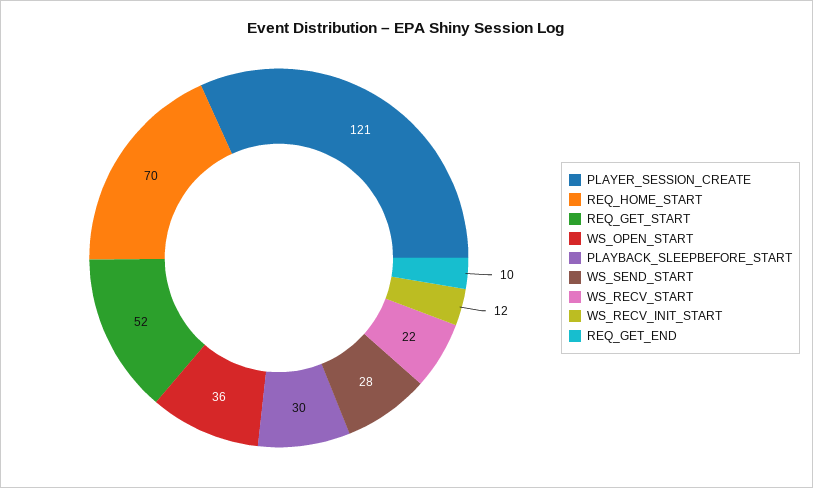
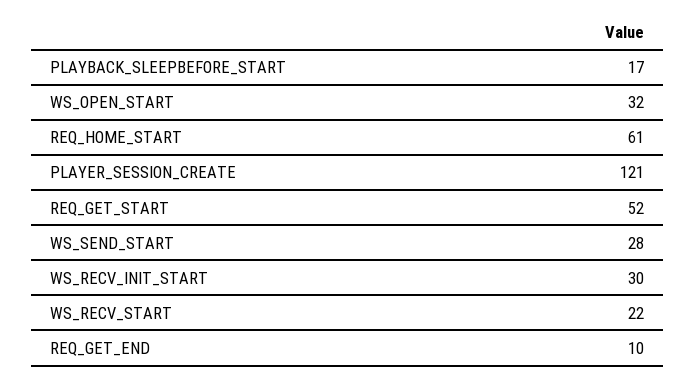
REQ_HOME_START: 70 -> 61
WS_OPEN_START: 36 -> 32
PLAYBACK_SLEEPBEFORE_START: 30 -> 17
WS_RECV_INIT_START: 12 -> 30

